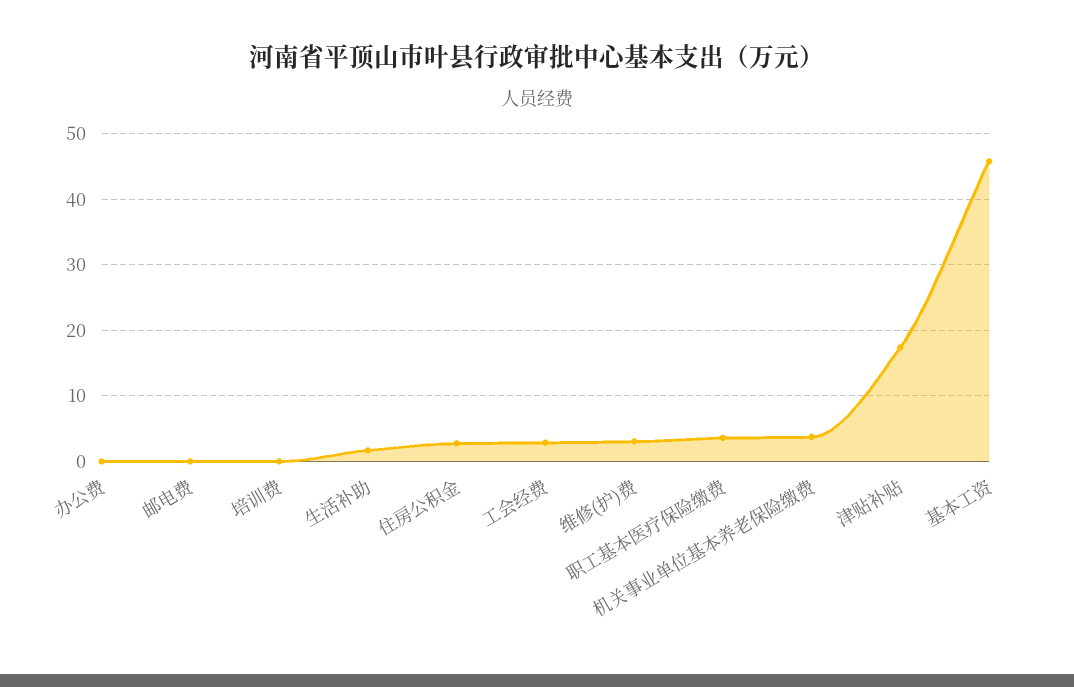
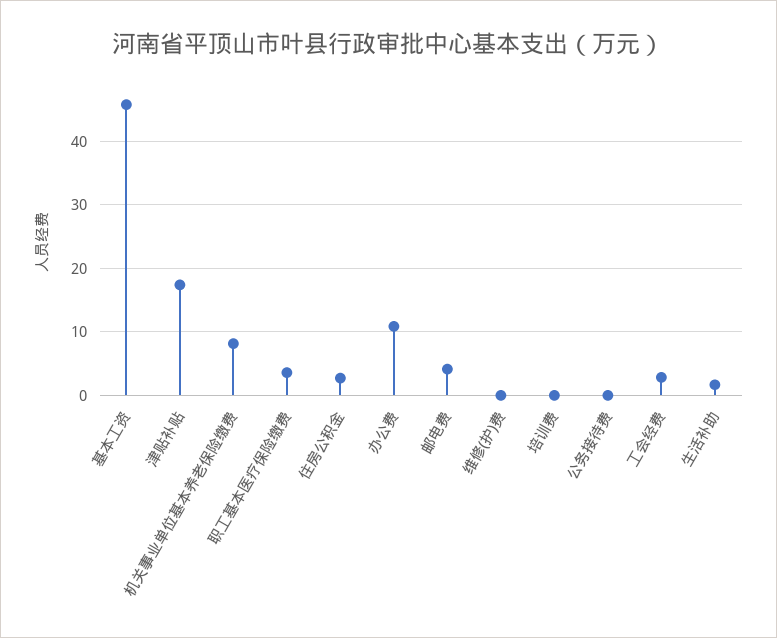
办公费: 0 -> 11
邮电费: 0 -> 4
维修(护)费: 3 -> 0
机关事业单位基本养老保险缴费: 4 -> 8
公务接待费: none -> 0

